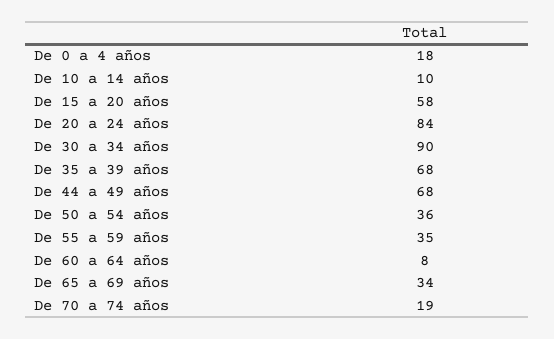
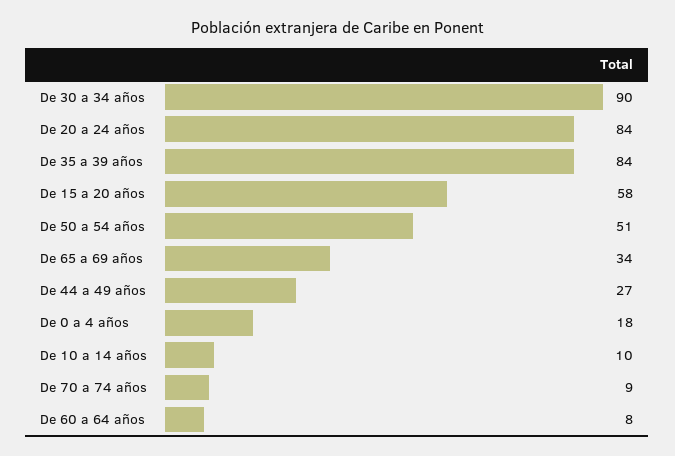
De 35 a 39 años: 68 -> 84
De 44 a 49 años: 68 -> 27
De 50 a 54 años: 36 -> 51
De 55 a 59 años: 35 -> none
De 70 a 74 años: 19 -> 9

